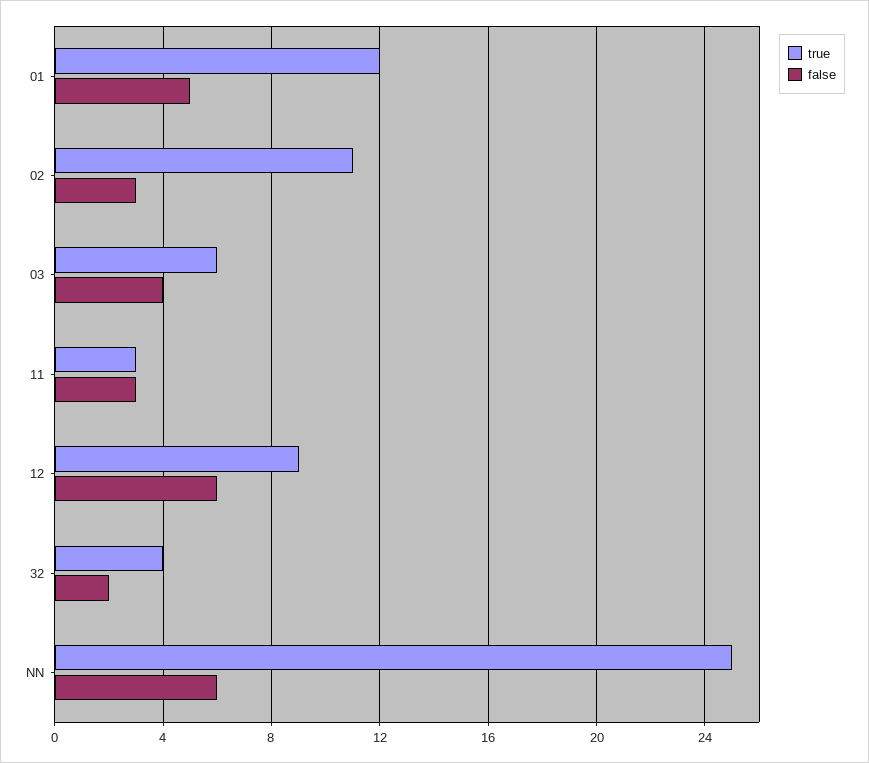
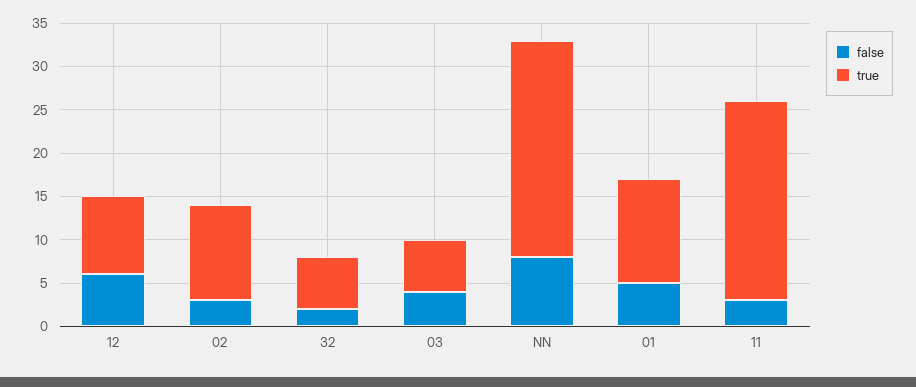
true, 11: 3 -> 23
true, 32: 4 -> 6
false, NN: 6 -> 8

